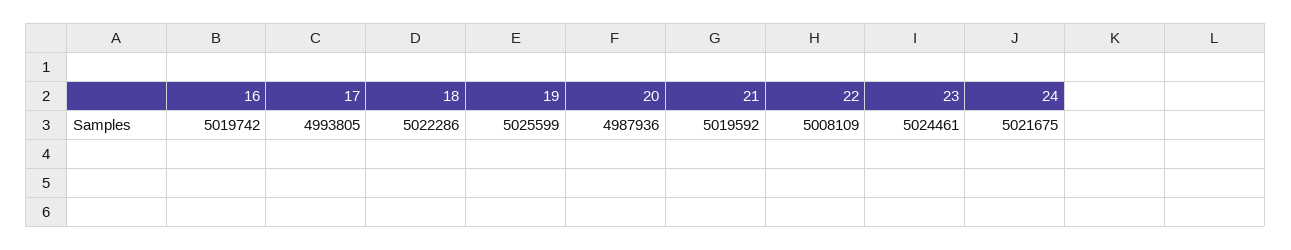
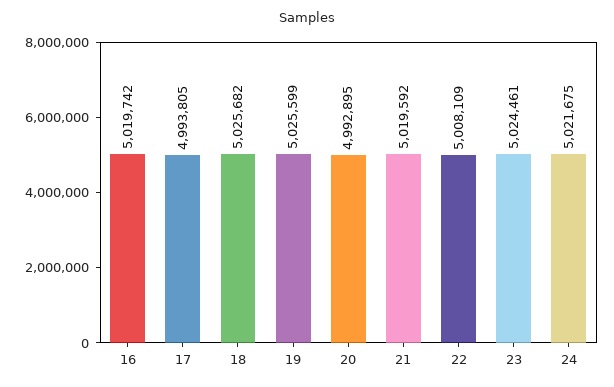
18: 5022286 -> 5025682
20: 4987936 -> 4992895

